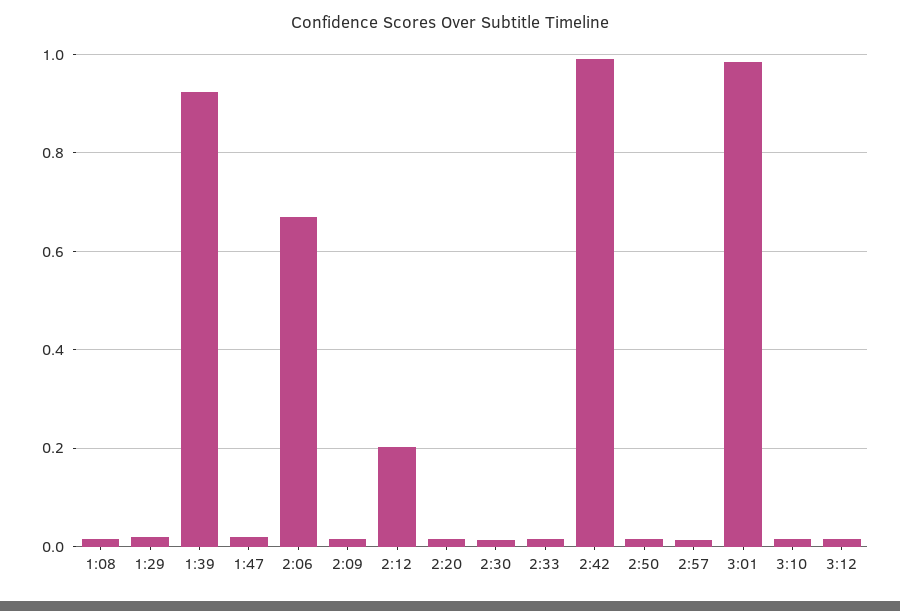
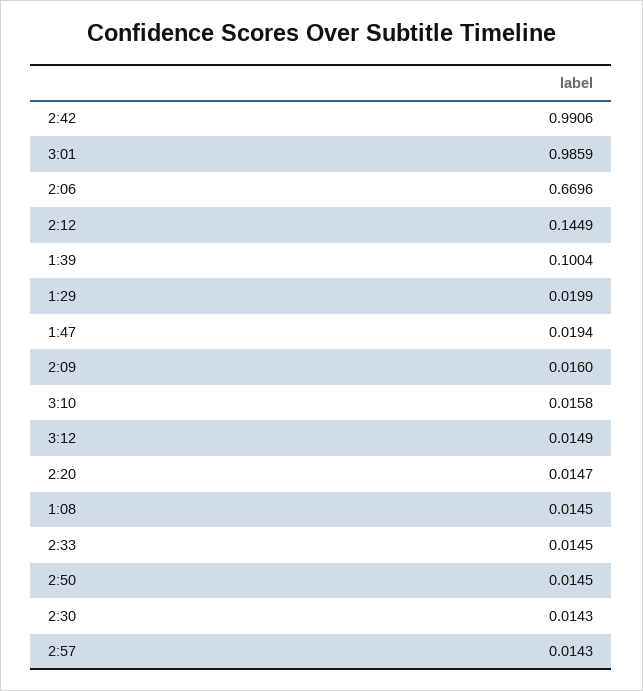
1:39: 0.92 -> 0.1004
2:12: 0.2 -> 0.1449

